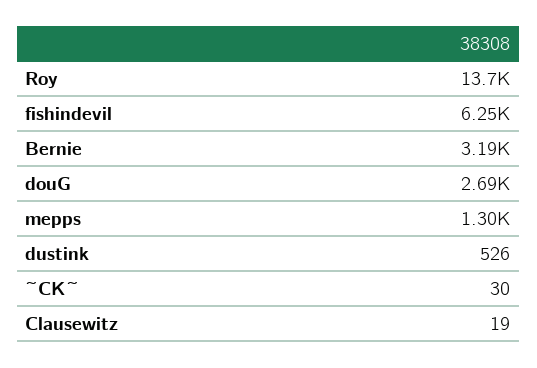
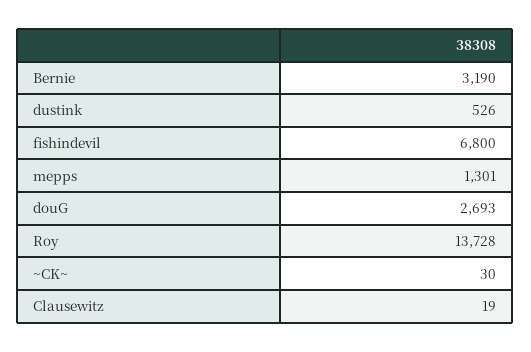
fishindevil: 6250 -> 6800

